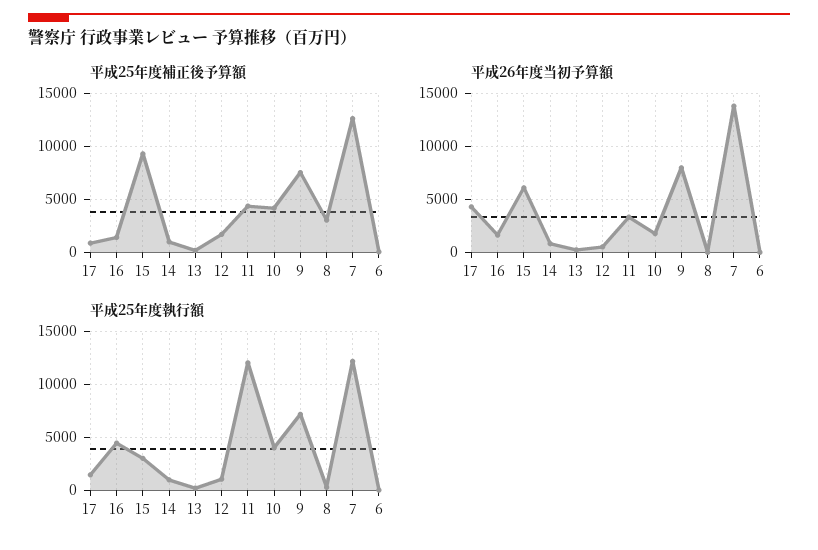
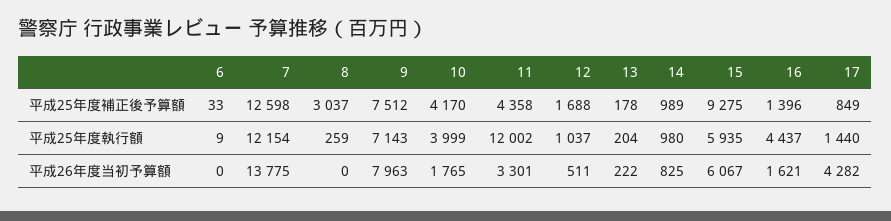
平成25年度執行額, 15: 3000 -> 5935

